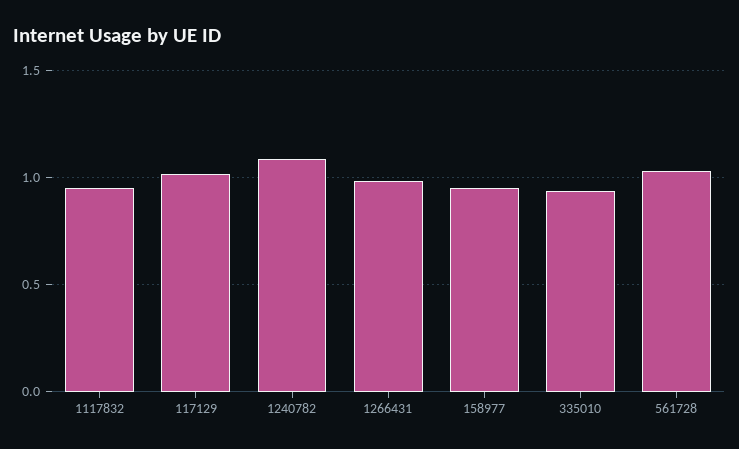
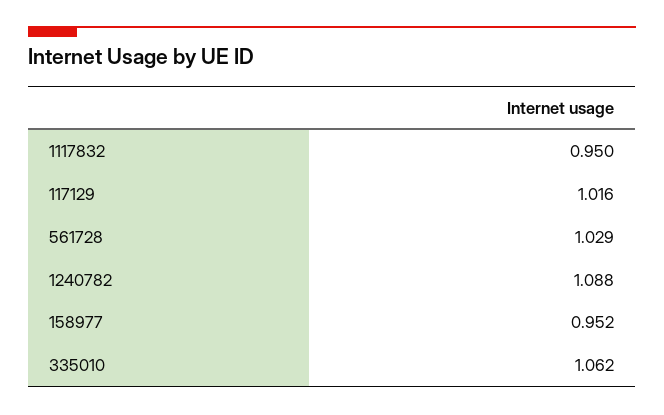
1266431: 1 -> none
335010: 0.95 -> 1.062

